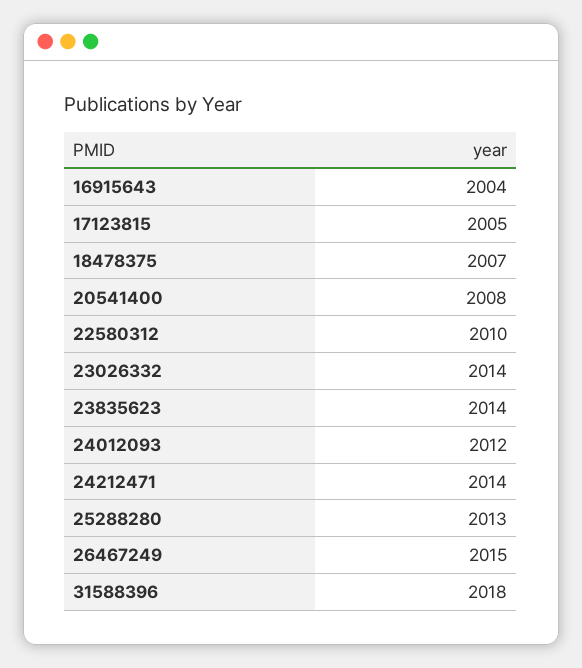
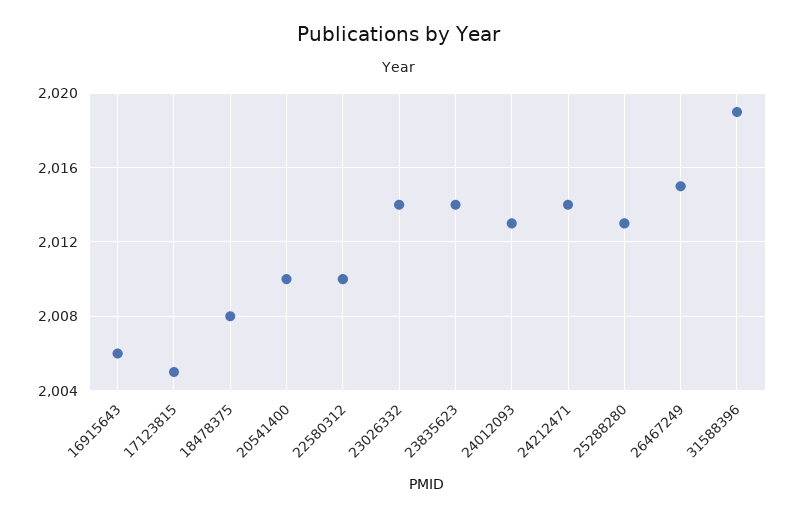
16915643: 2004 -> 2006
18478375: 2007 -> 2008
20541400: 2008 -> 2010
24012093: 2012 -> 2013
31588396: 2018 -> 2019

